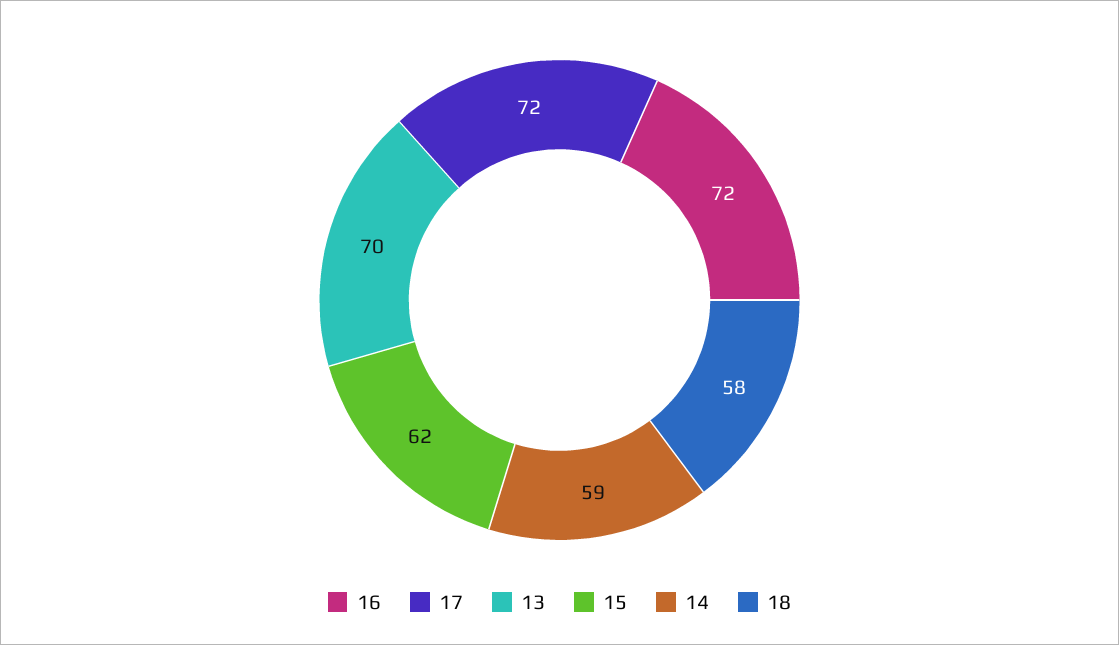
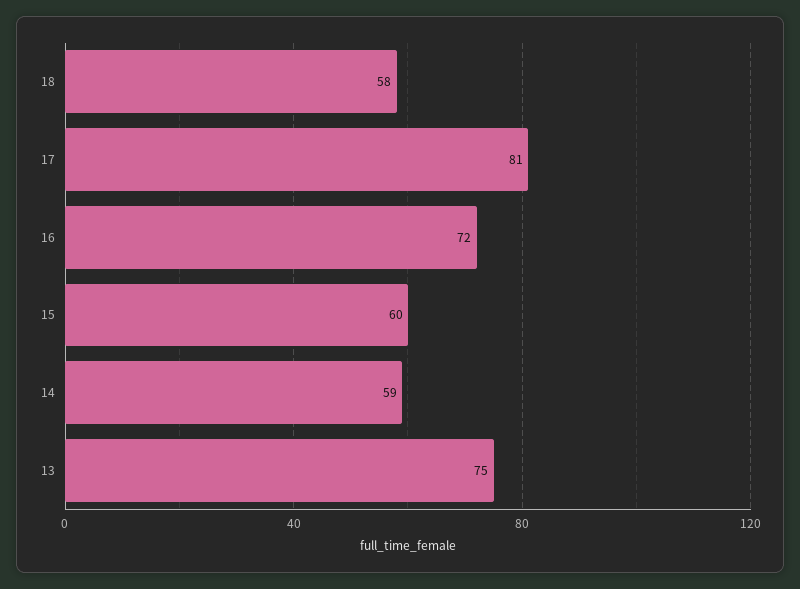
17: 72 -> 81
13: 70 -> 75
15: 62 -> 60

